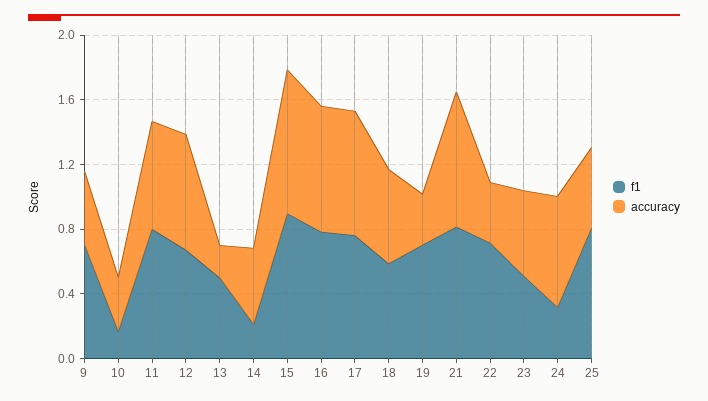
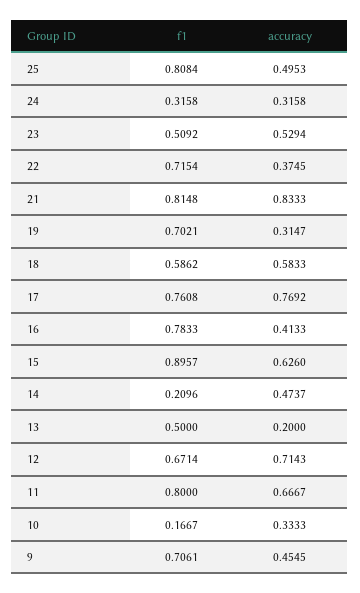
accuracy, 15: 0.9 -> 0.626
accuracy, 16: 0.8 -> 0.4133
accuracy, 24: 0.7 -> 0.3158

